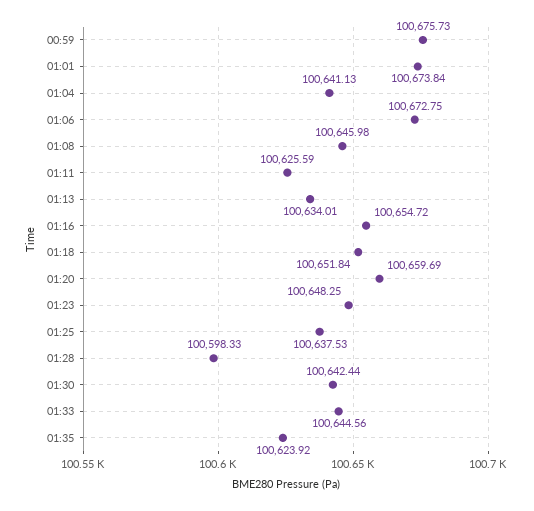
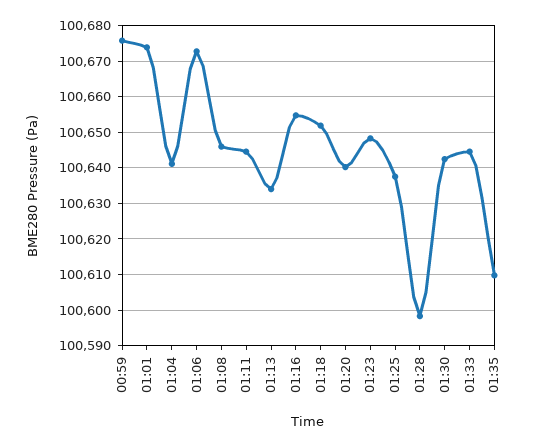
01:11: 100625.59 -> 100644
01:20: 100659.69 -> 100640
01:35: 100623.92 -> 100610

